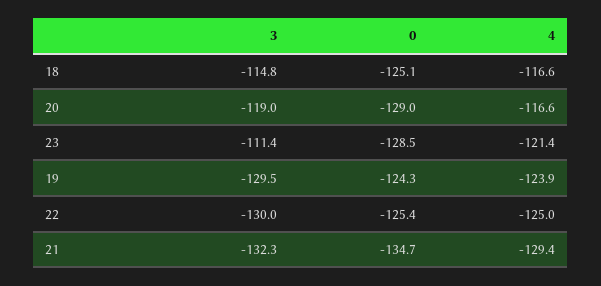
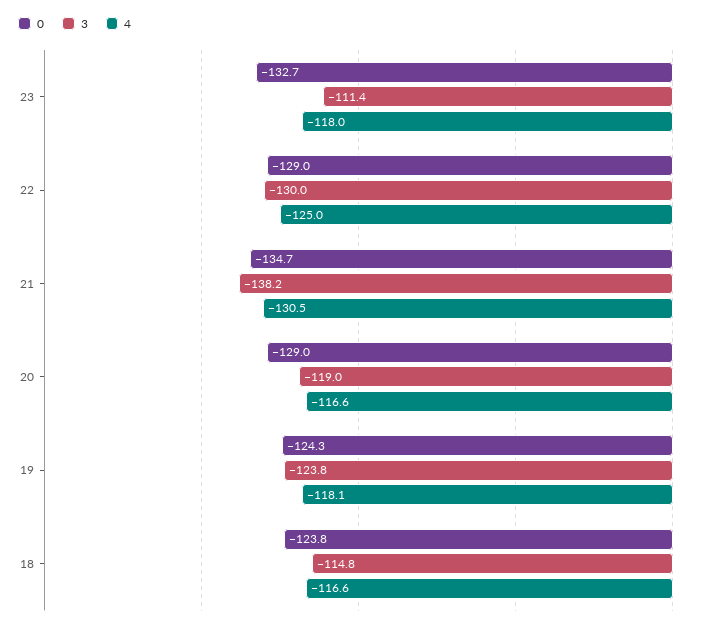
0, 18: -125.1 -> -123.8
0, 23: -128.5 -> -132.7
4, 23: -121.4 -> -118
3, 19: -129.5 -> -123.8
4, 19: -123.9 -> -118.1
0, 22: -125.4 -> -129
3, 21: -132.3 -> -138.2
4, 21: -129.4 -> -130.5

